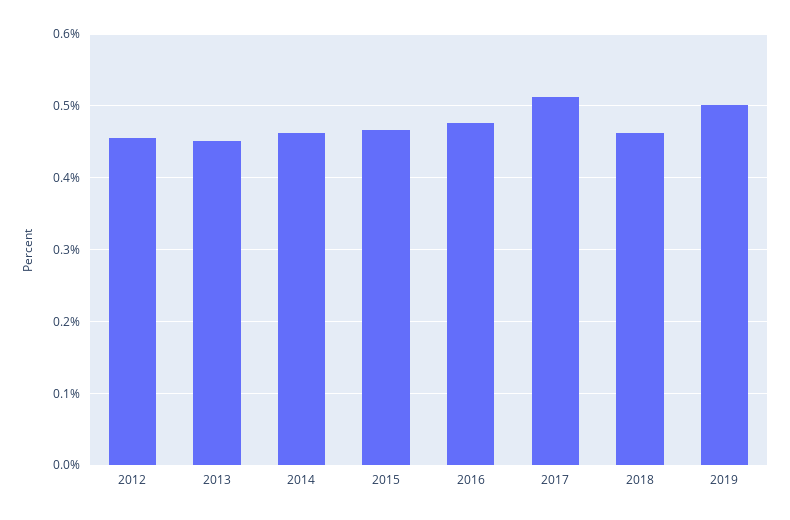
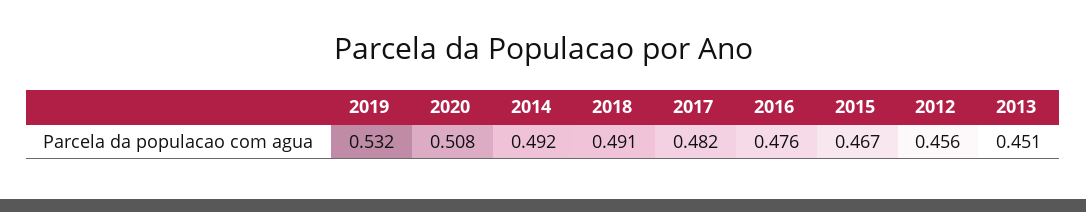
2014: 0.46 -> 0.492
2017: 0.51 -> 0.482
2018: 0.46 -> 0.491
2019: 0.5 -> 0.532
2020: none -> 0.508

